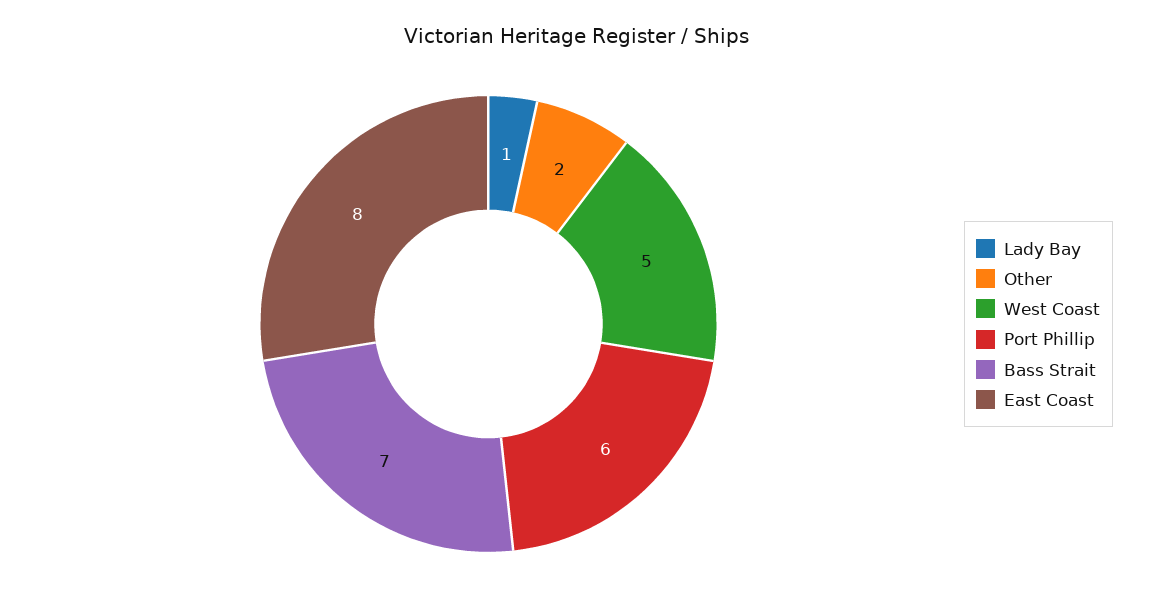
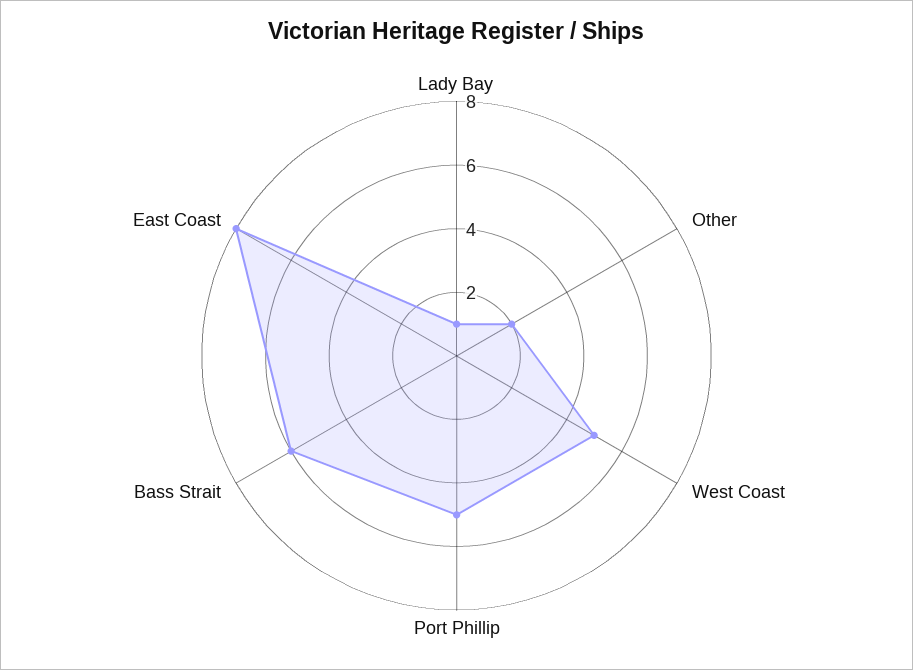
Port Phillip: 6 -> 5
Bass Strait: 7 -> 6

